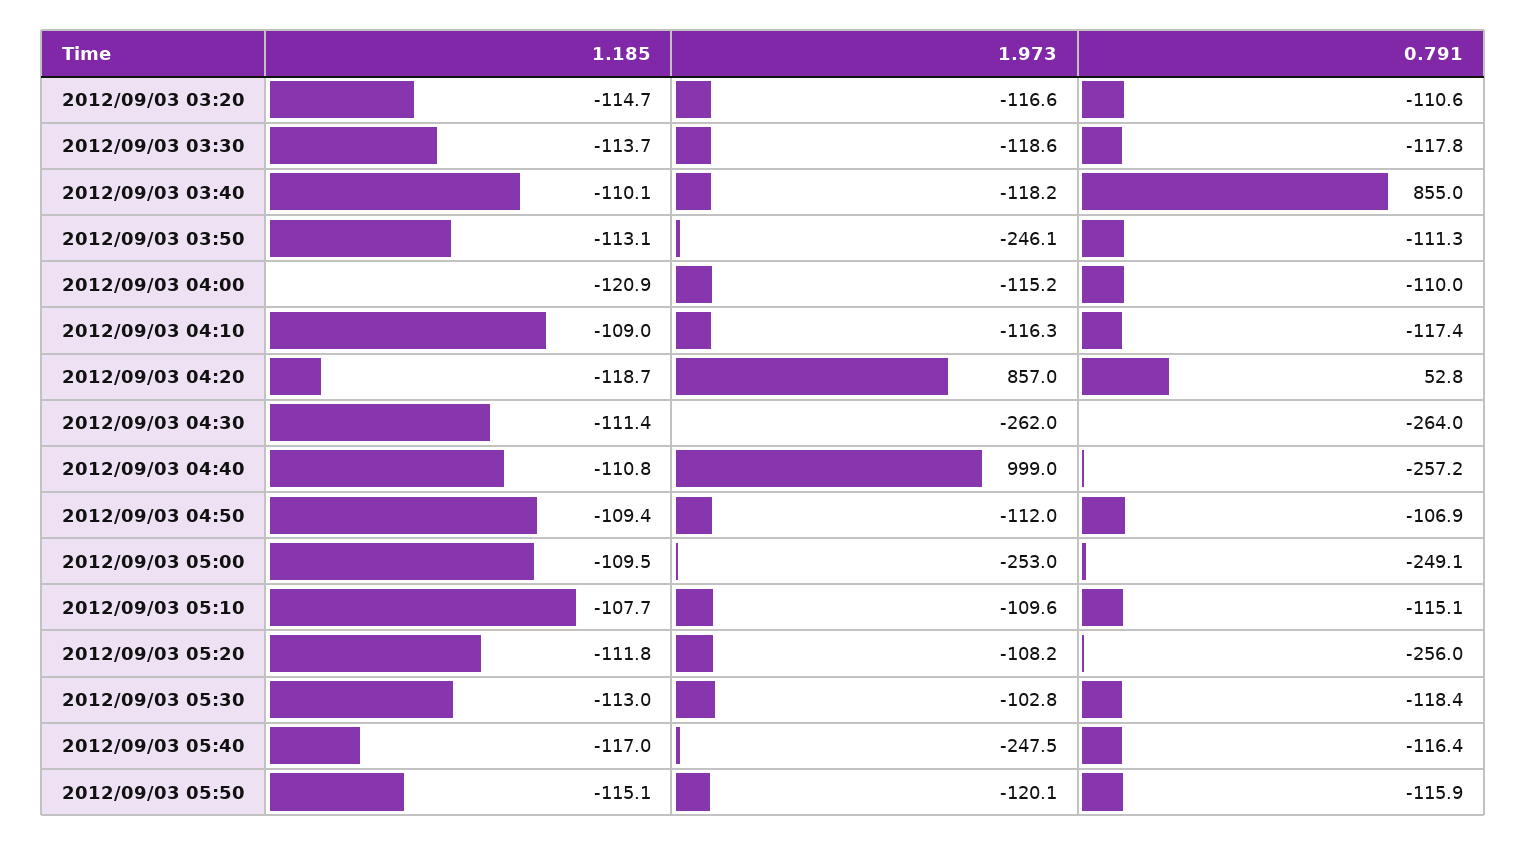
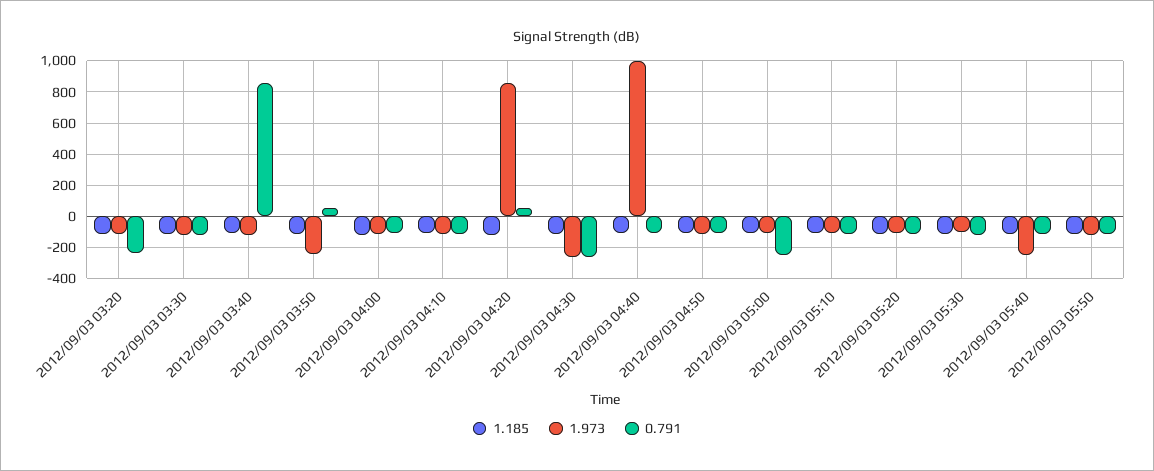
0.791, 2012/09/03 03:20: -110.6 -> -250
0.791, 2012/09/03 03:50: -111.3 -> 50
0.791, 2012/09/03 04:40: -257.2 -> -100
1.973, 2012/09/03 05:00: -253 -> -100
0.791, 2012/09/03 05:20: -256 -> -100

